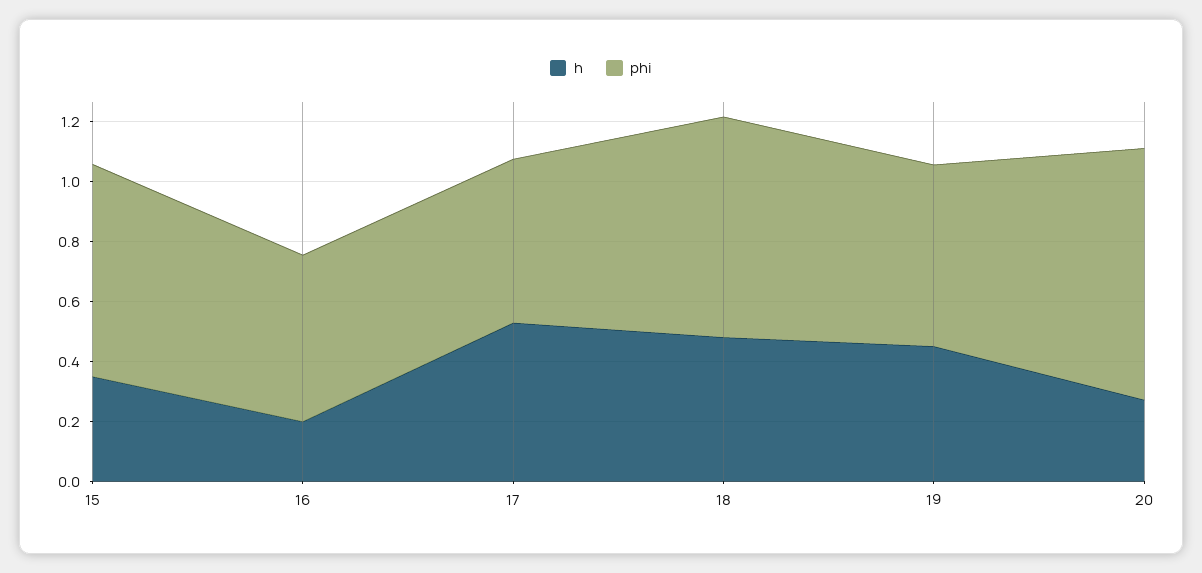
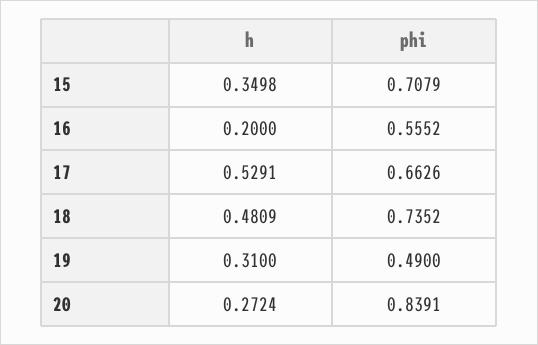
phi, 17: 0.55 -> 0.6626
h, 19: 0.45 -> 0.31
phi, 19: 0.6 -> 0.49

